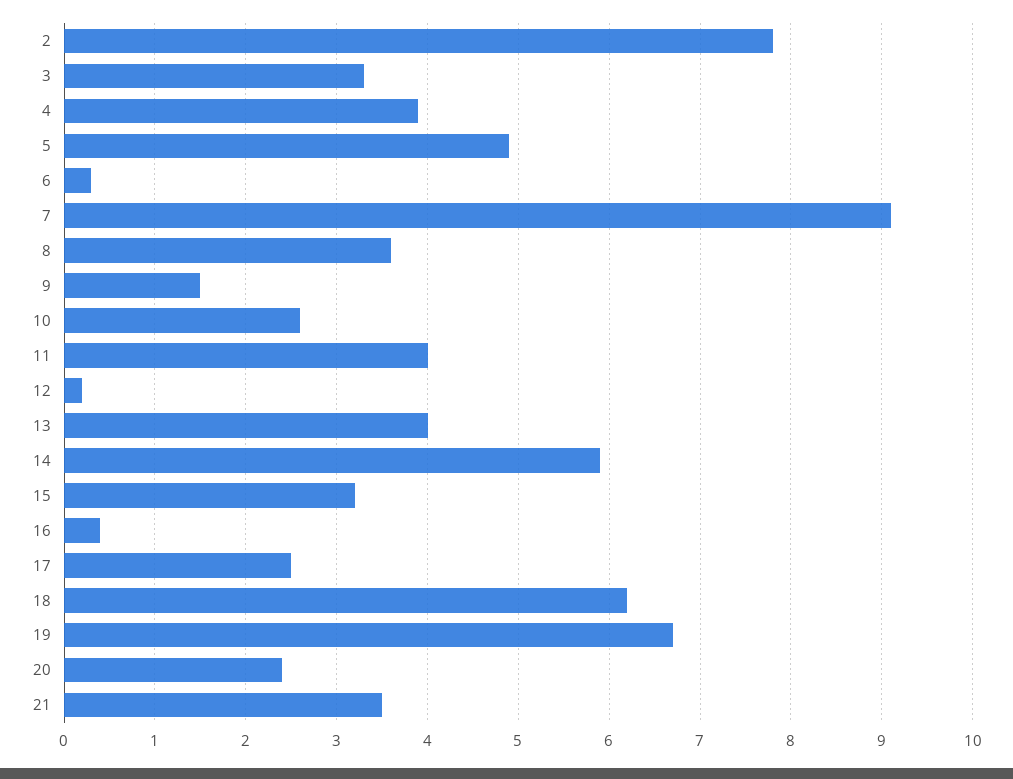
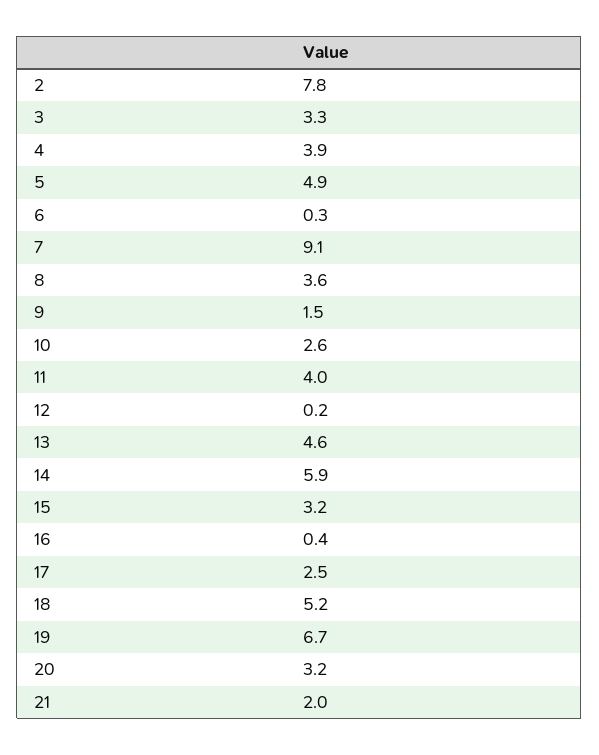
13: 4 -> 4.6
18: 6.2 -> 5.2
20: 2.4 -> 3.2
21: 3.5 -> 2

